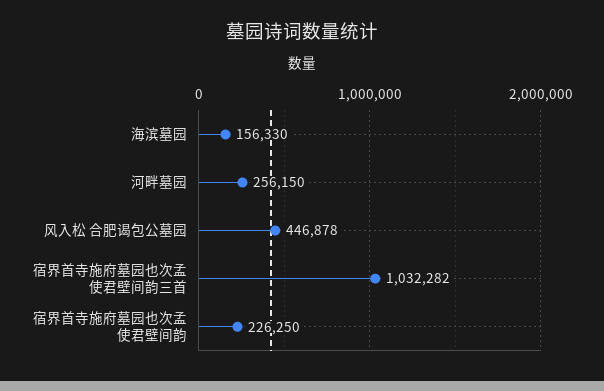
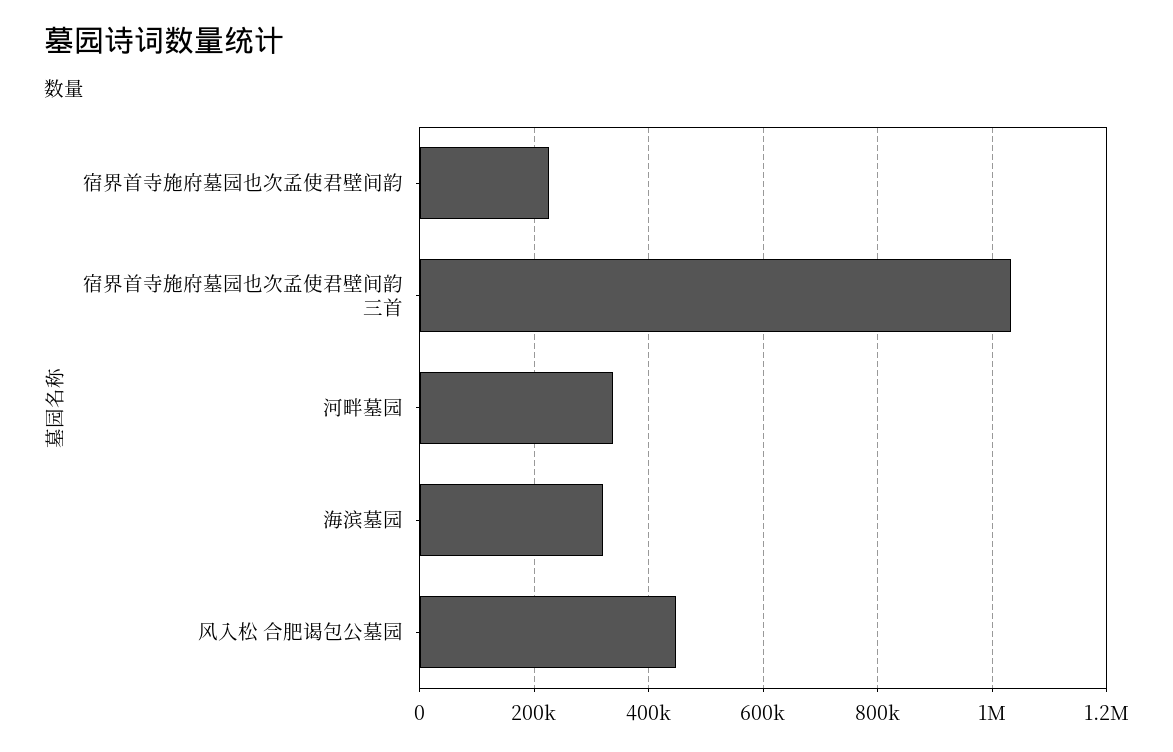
海滨墓园: 156330 -> 320000
河畔墓园: 256150 -> 340000

